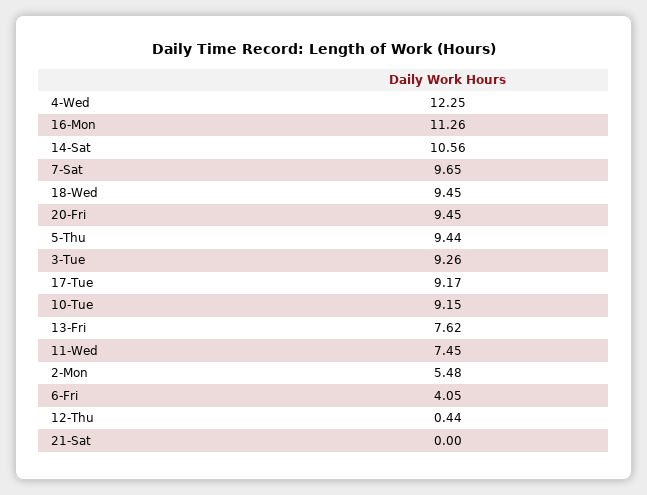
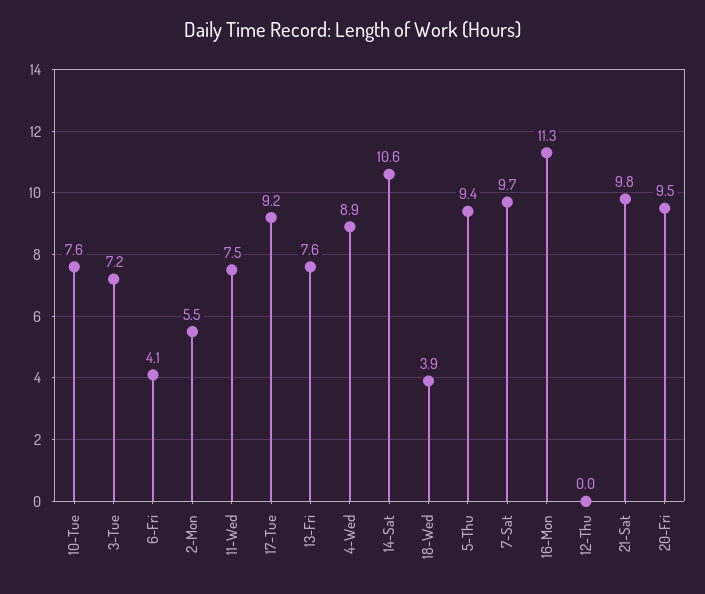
4-Wed: 12.25 -> 8.9
18-Wed: 9.45 -> 3.9
3-Tue: 9.26 -> 7.2
10-Tue: 9.15 -> 7.6
12-Thu: 0.44 -> 0
21-Sat: 0 -> 9.8

